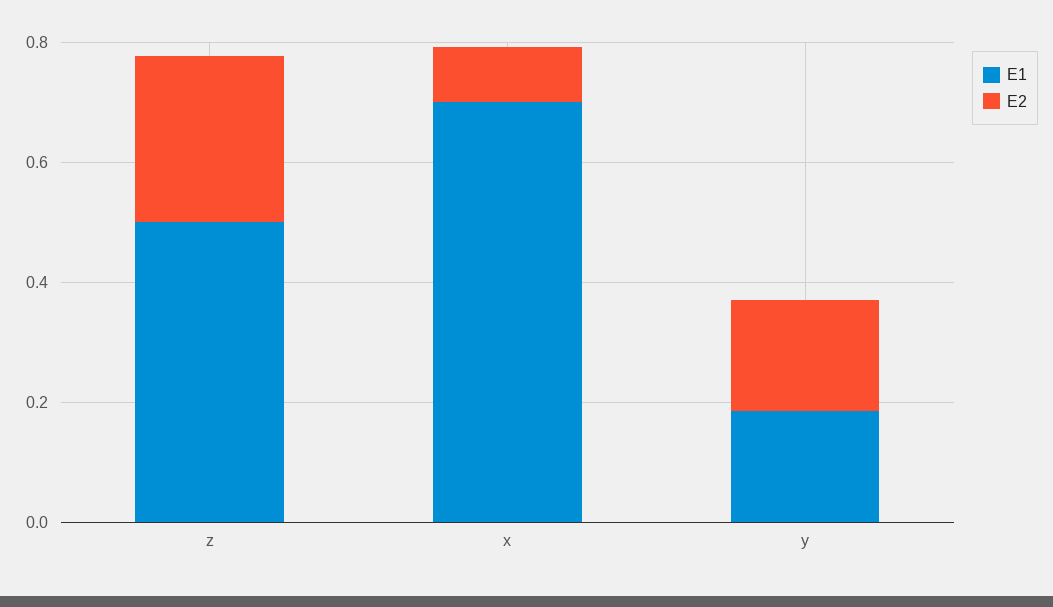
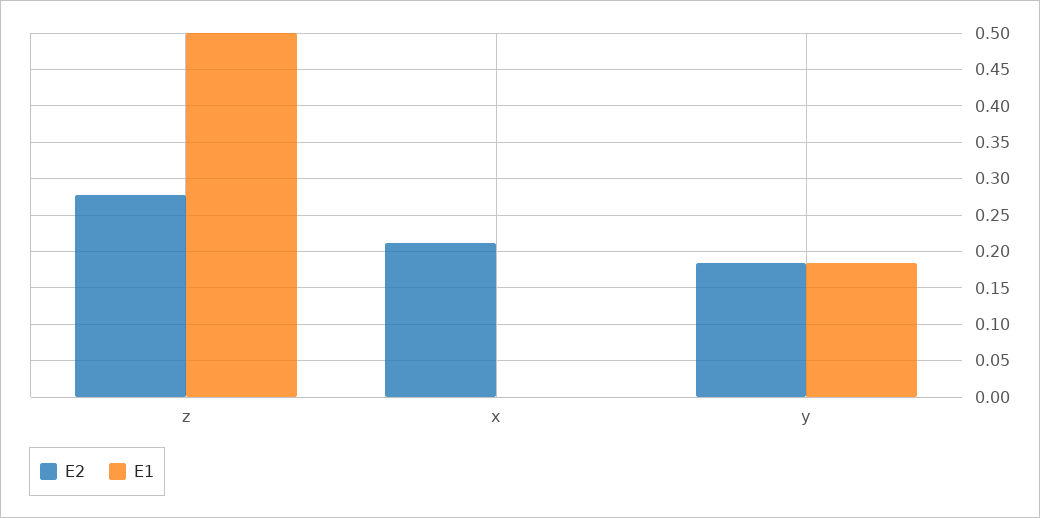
E1, x: 0.7 -> 0
E2, x: 0.1 -> 0.21

